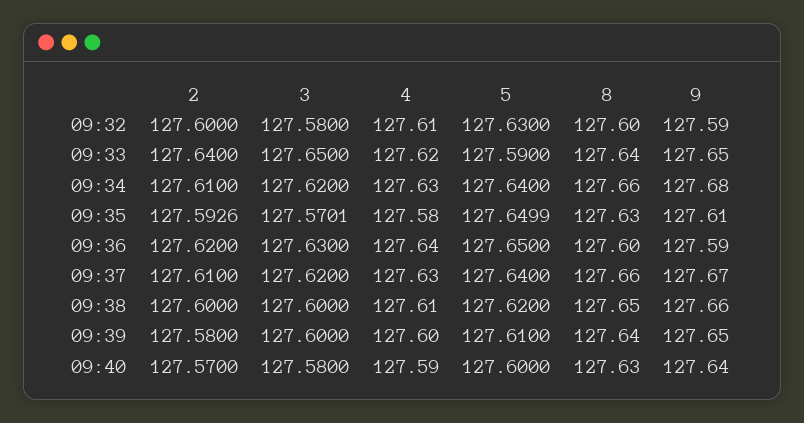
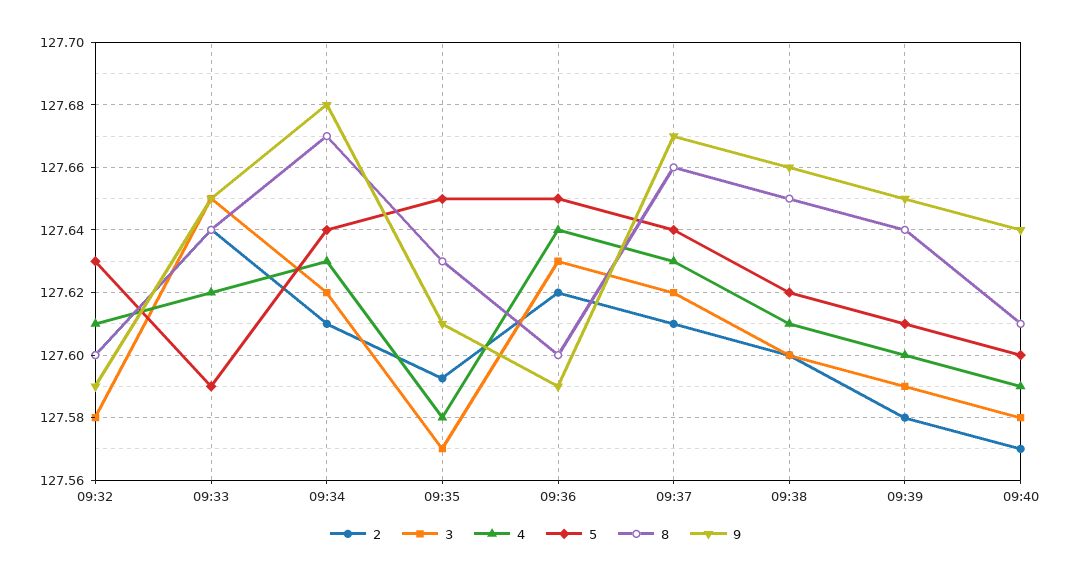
8, 09:34: 127.66 -> 127.67
3, 09:39: 127.6 -> 127.59
8, 09:40: 127.63 -> 127.61

